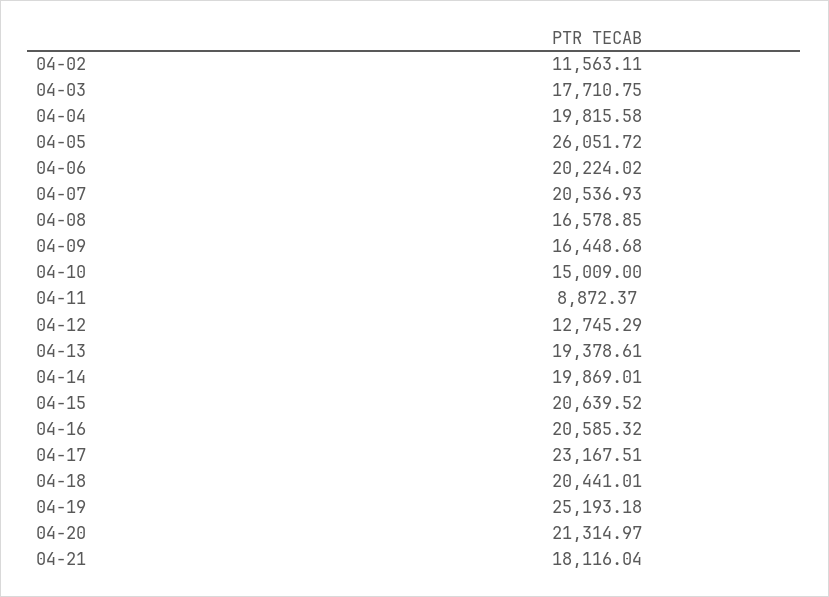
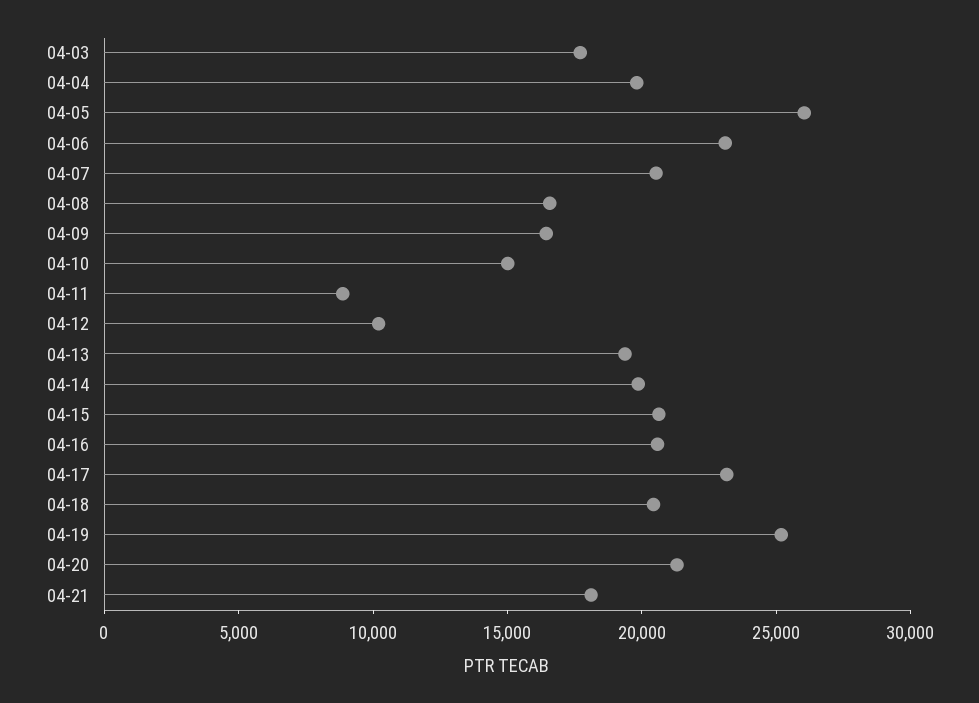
04-02: 11563.11 -> none
04-06: 20224.02 -> 23000
04-12: 12745.29 -> 10000

